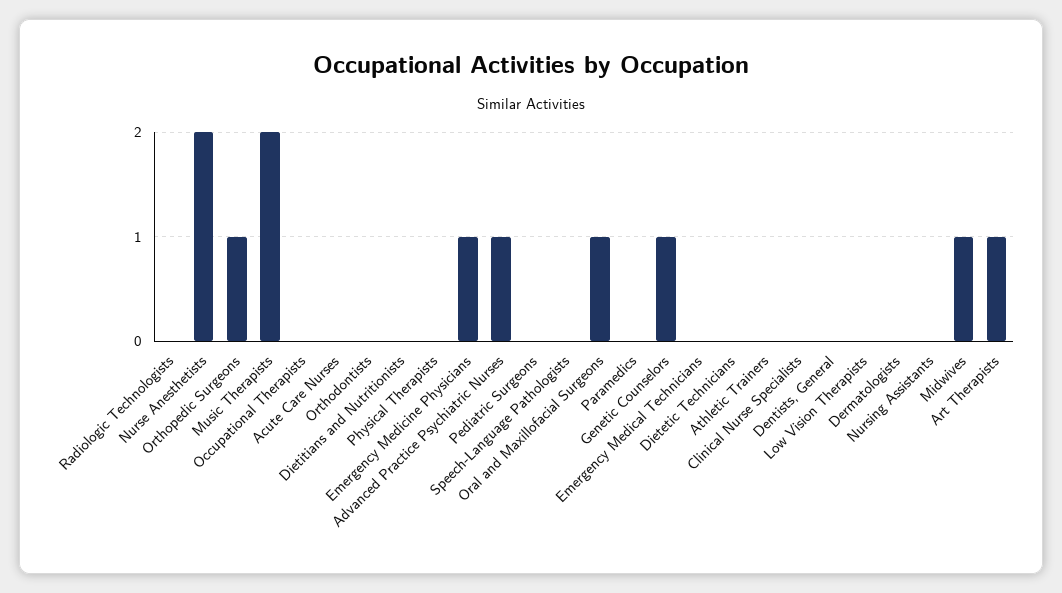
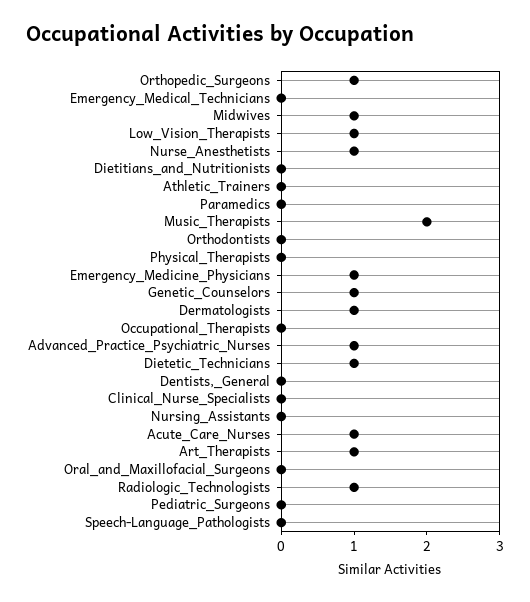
Radiologic Technologists: 0 -> 1
Nurse Anesthetists: 2 -> 1
Acute Care Nurses: 0 -> 1
Oral and Maxillofacial Surgeons: 1 -> 0
Dietetic Technicians: 0 -> 1
Low Vision Therapists: 0 -> 1
Dermatologists: 0 -> 1

